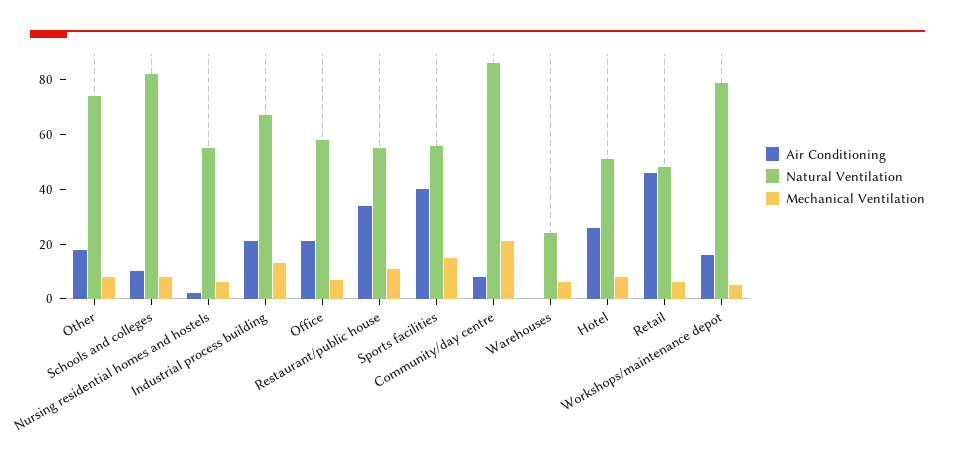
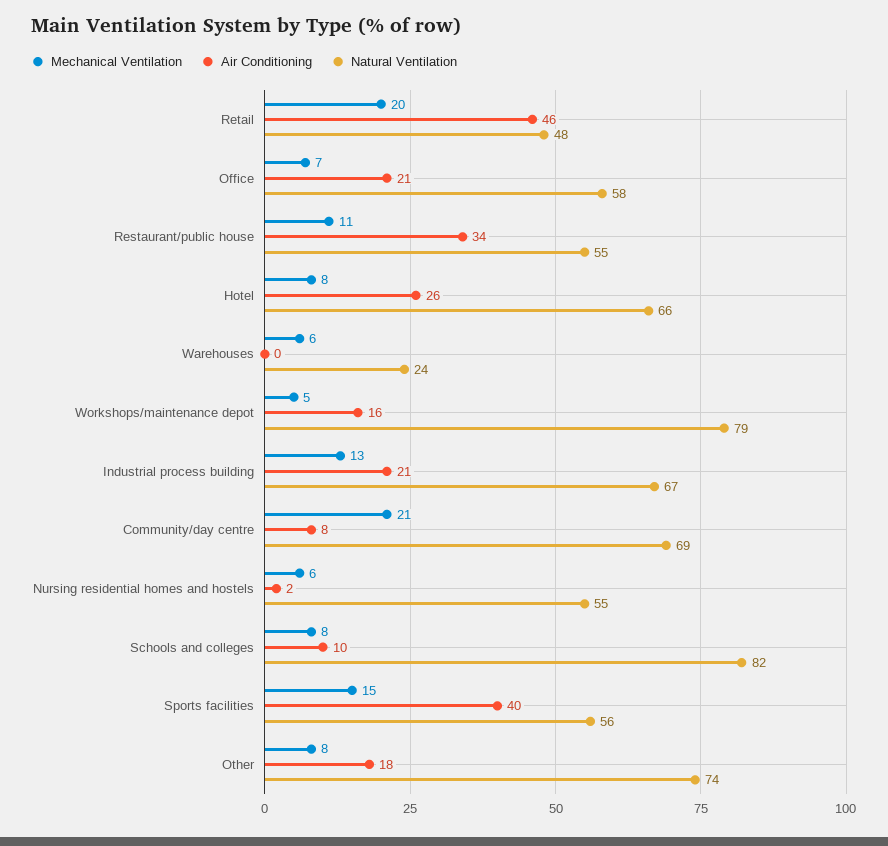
Natural Ventilation, Community/day centre: 85 -> 69
Natural Ventilation, Hotel: 50 -> 66
Mechanical Ventilation, Retail: 5 -> 20

